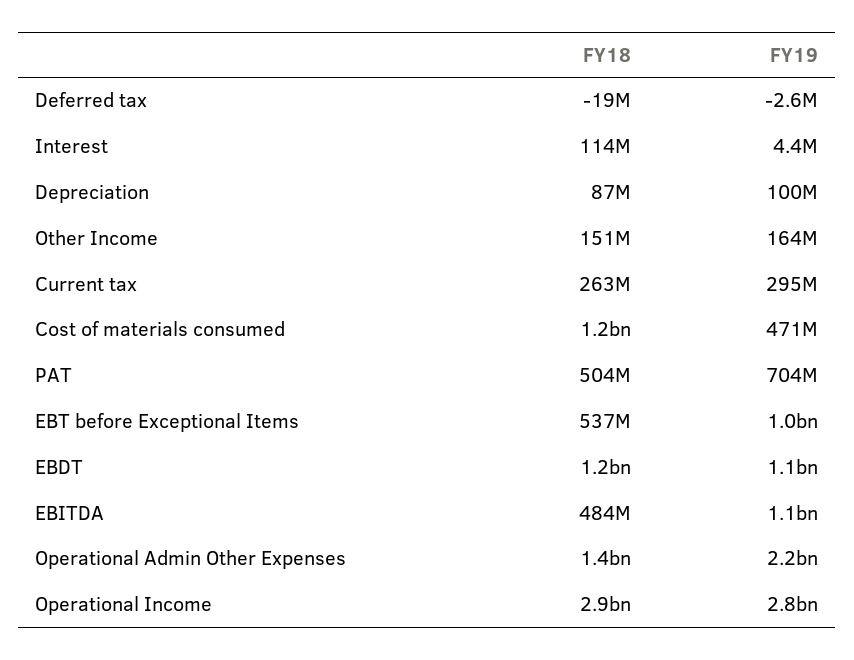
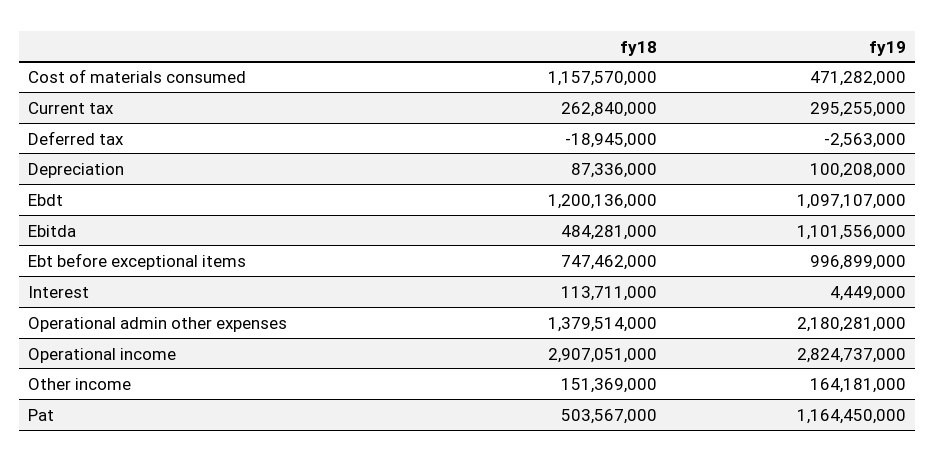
FY19, PAT: 704000000 -> 1164450000
FY18, EBT before Exceptional Items: 537000000 -> 747462000

